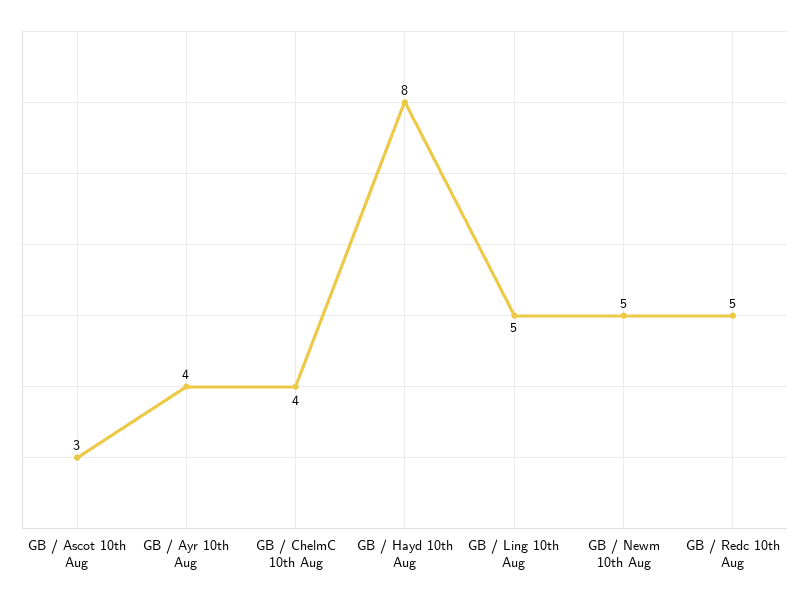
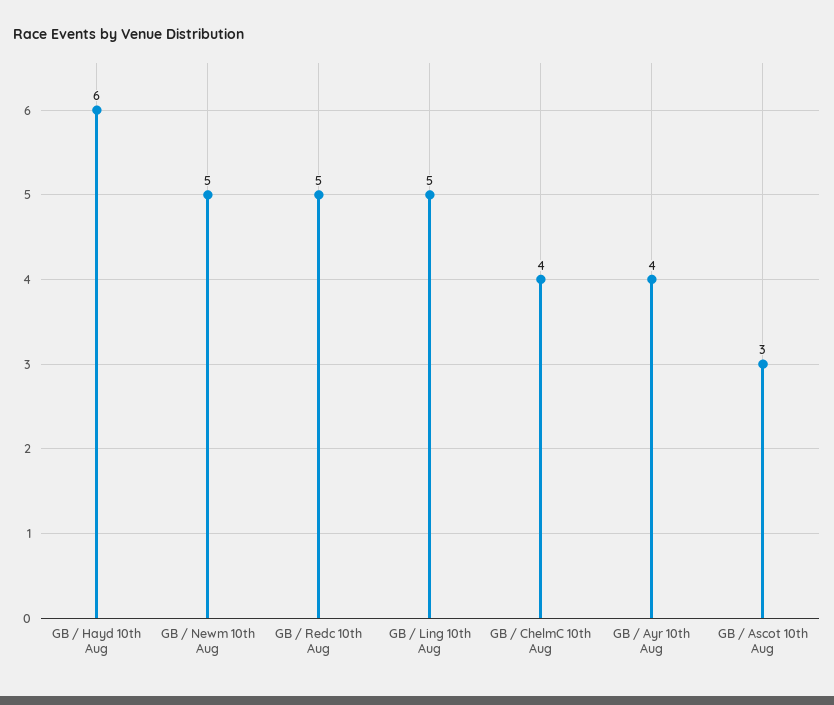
GB / Hayd 10th Aug: 8 -> 6

